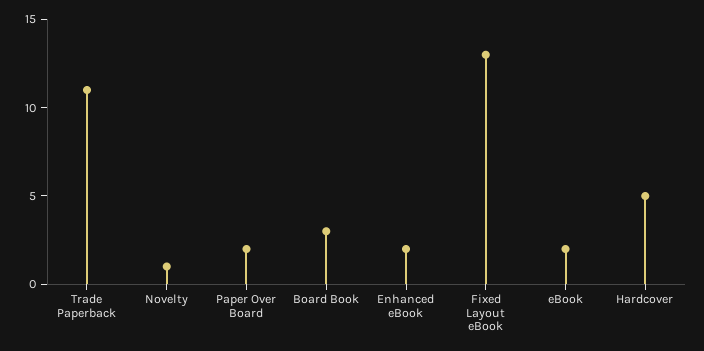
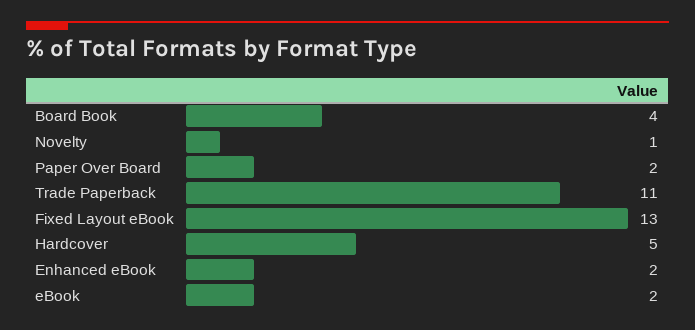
Board Book: 3 -> 4

